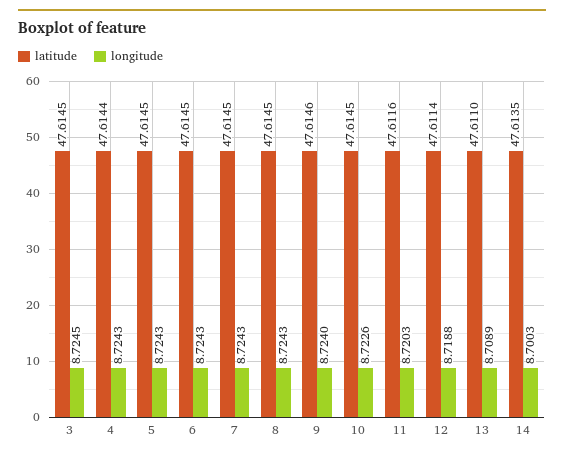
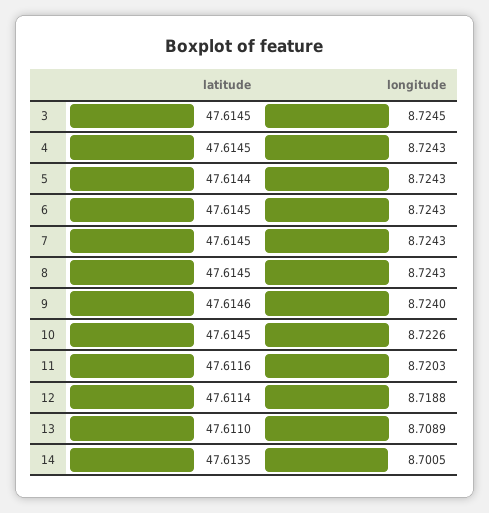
latitude, 4: 47.6144 -> 47.6145
latitude, 5: 47.6145 -> 47.6144
longitude, 14: 8.7003 -> 8.7005

